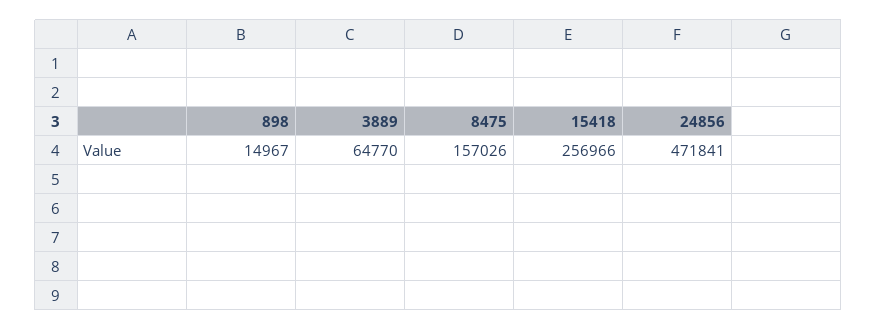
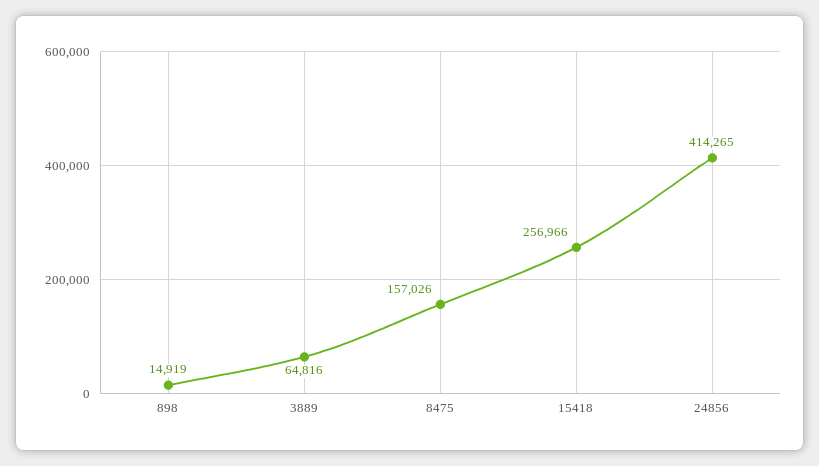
898: 14967 -> 14919
3889: 64770 -> 64816
24856: 471841 -> 414265

